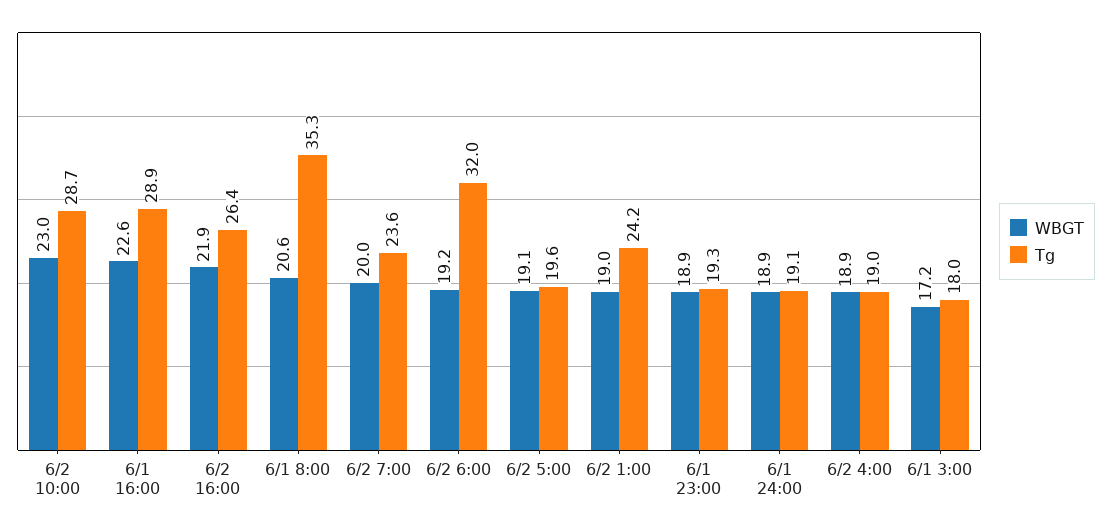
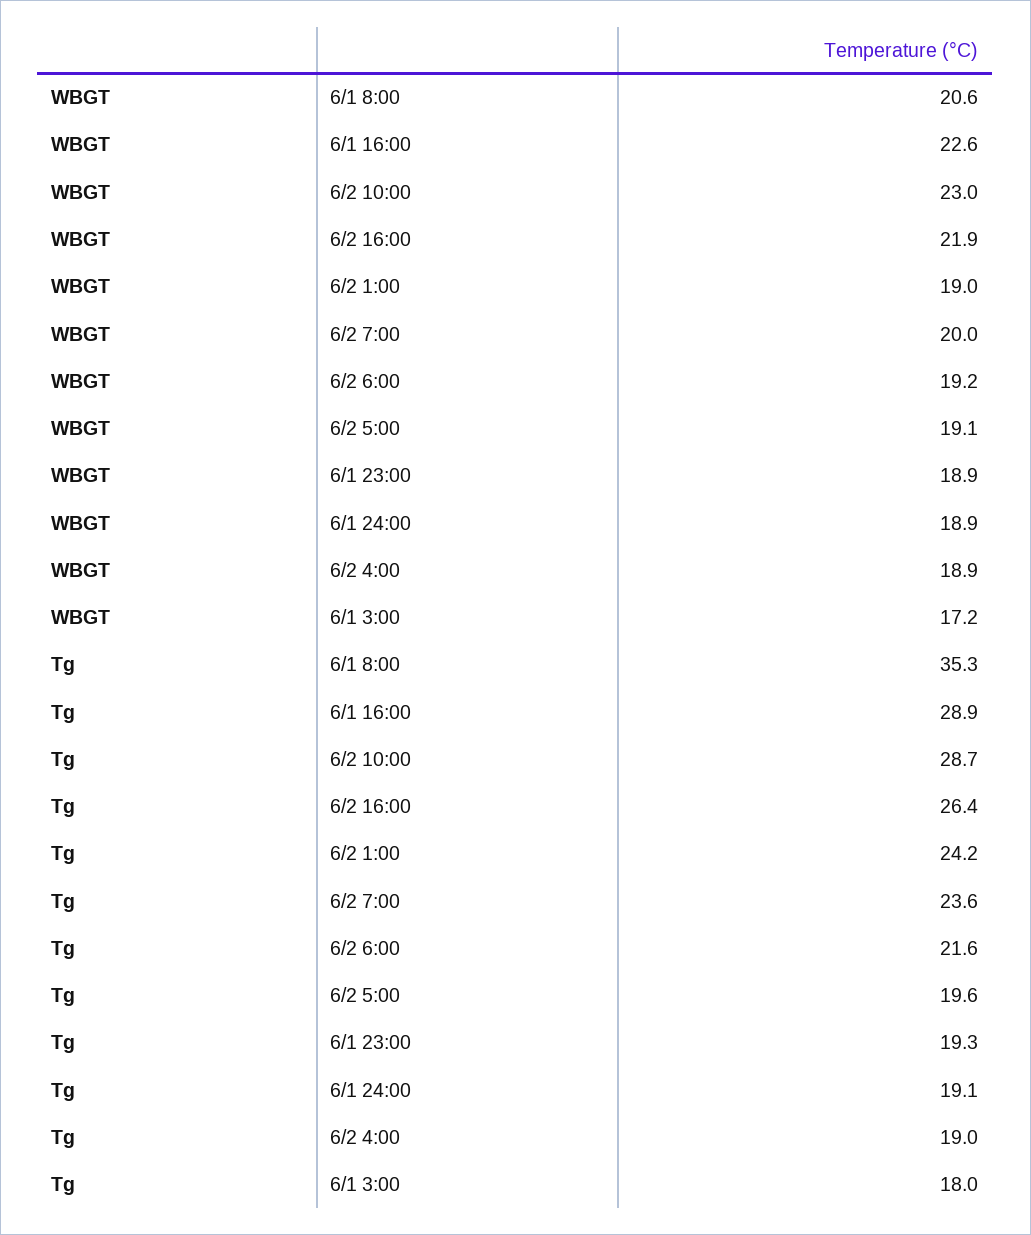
Tg, 6/2 6:00: 32 -> 21.6

